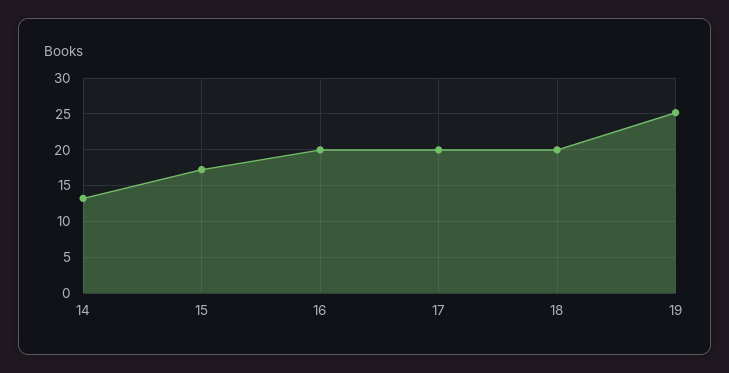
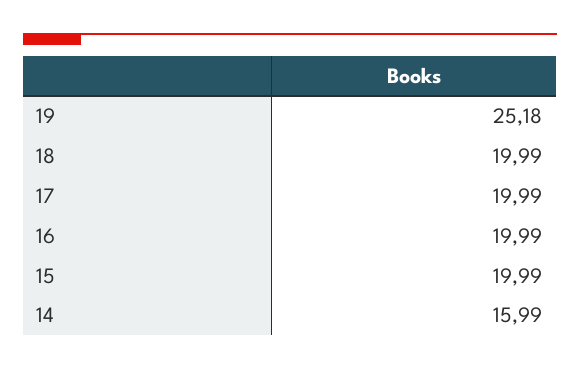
14: 13 -> 15.99
15: 17 -> 19.99

